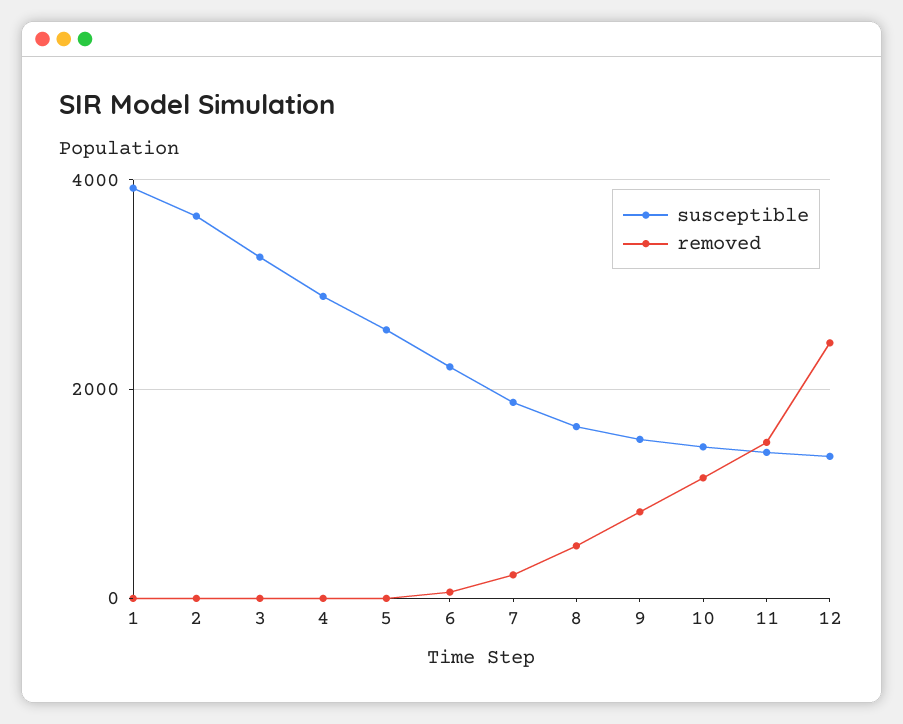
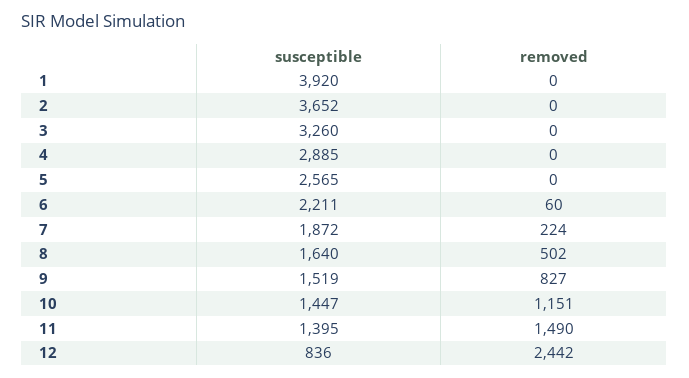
susceptible, 12: 1400 -> 836

